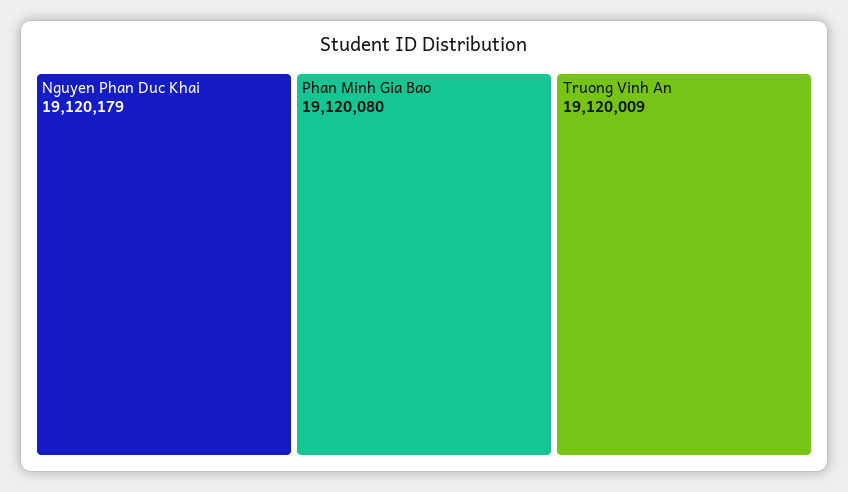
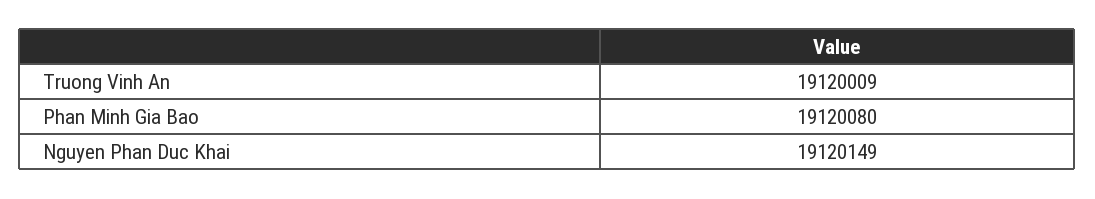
Nguyen Phan Duc Khai: 19120179 -> 19120149

